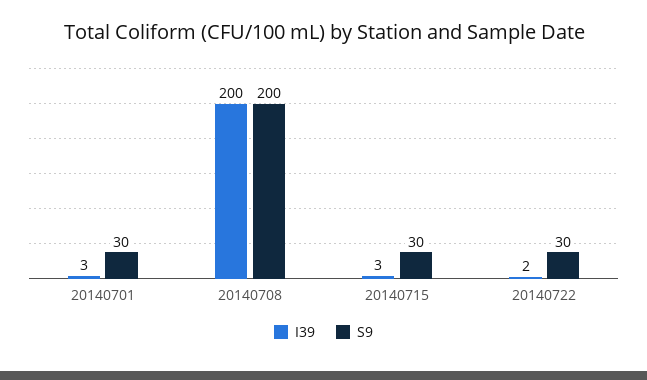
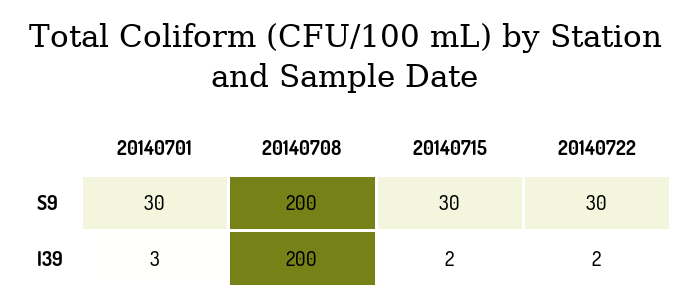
I39, 20140715: 3 -> 2

